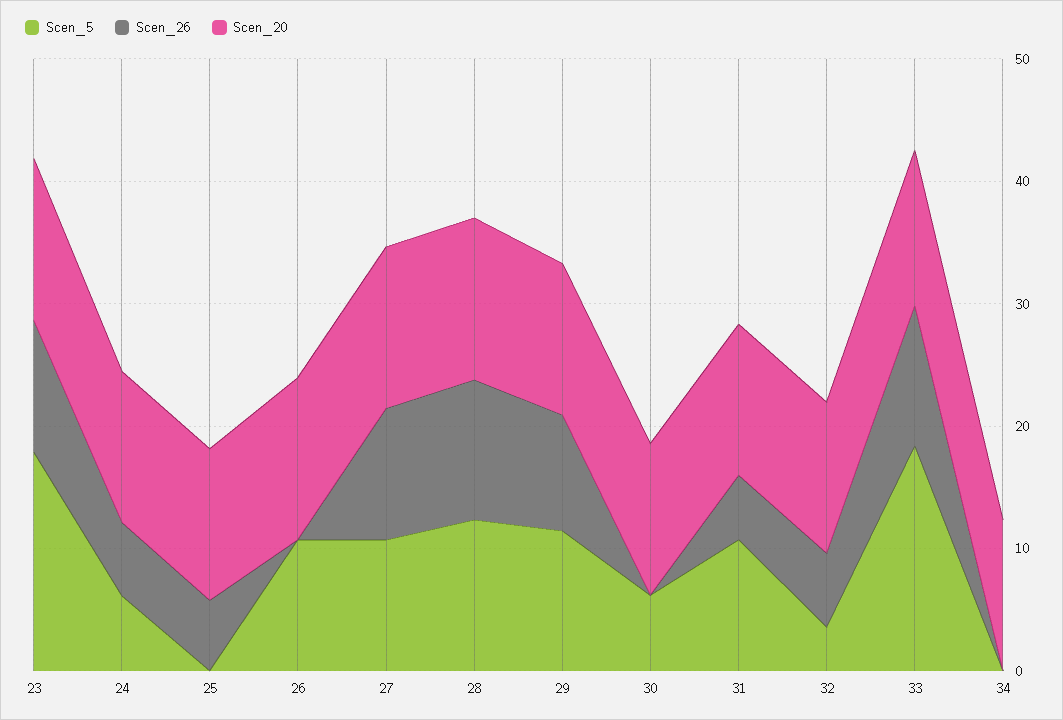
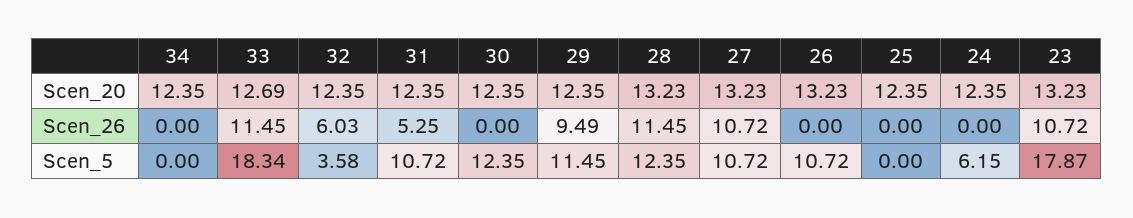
Scen_26, 24: 6 -> 0
Scen_26, 25: 6 -> 0
Scen_5, 30: 6 -> 12.35

